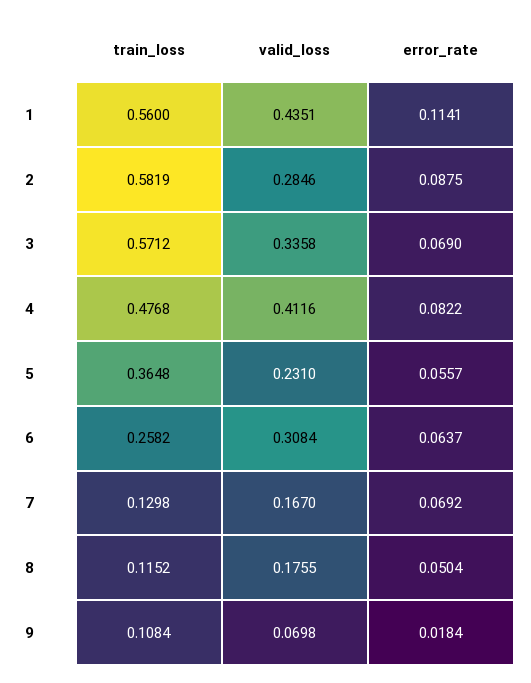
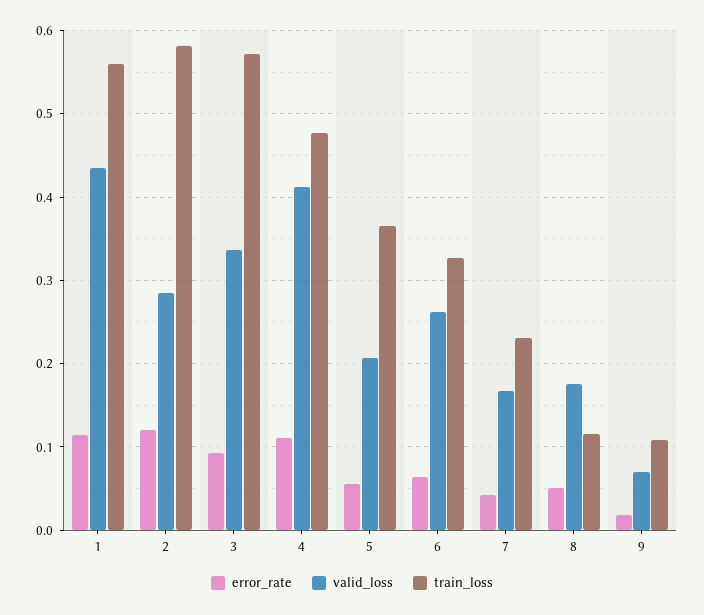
error_rate, 2: 0.0875 -> 0.12
error_rate, 3: 0.069 -> 0.09
error_rate, 4: 0.0822 -> 0.11
valid_loss, 5: 0.231 -> 0.21
train_loss, 6: 0.2582 -> 0.33
valid_loss, 6: 0.3084 -> 0.26
train_loss, 7: 0.1298 -> 0.23
error_rate, 7: 0.0692 -> 0.04

